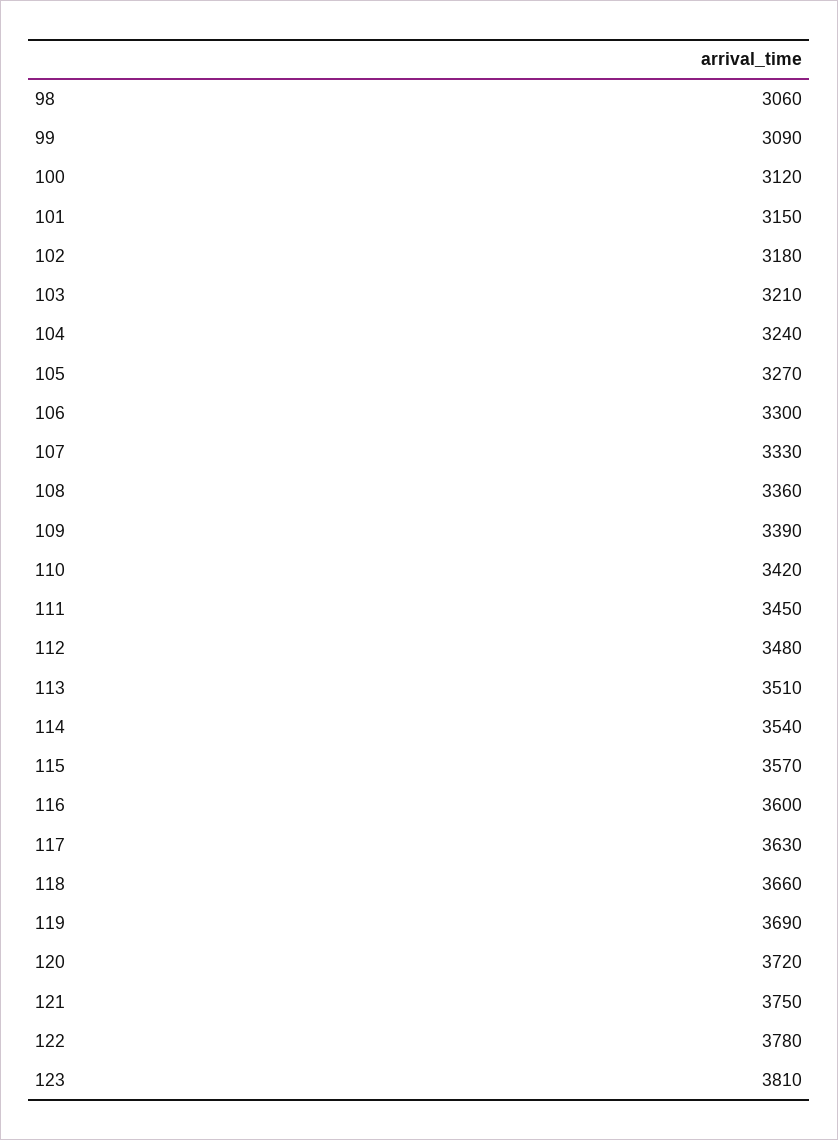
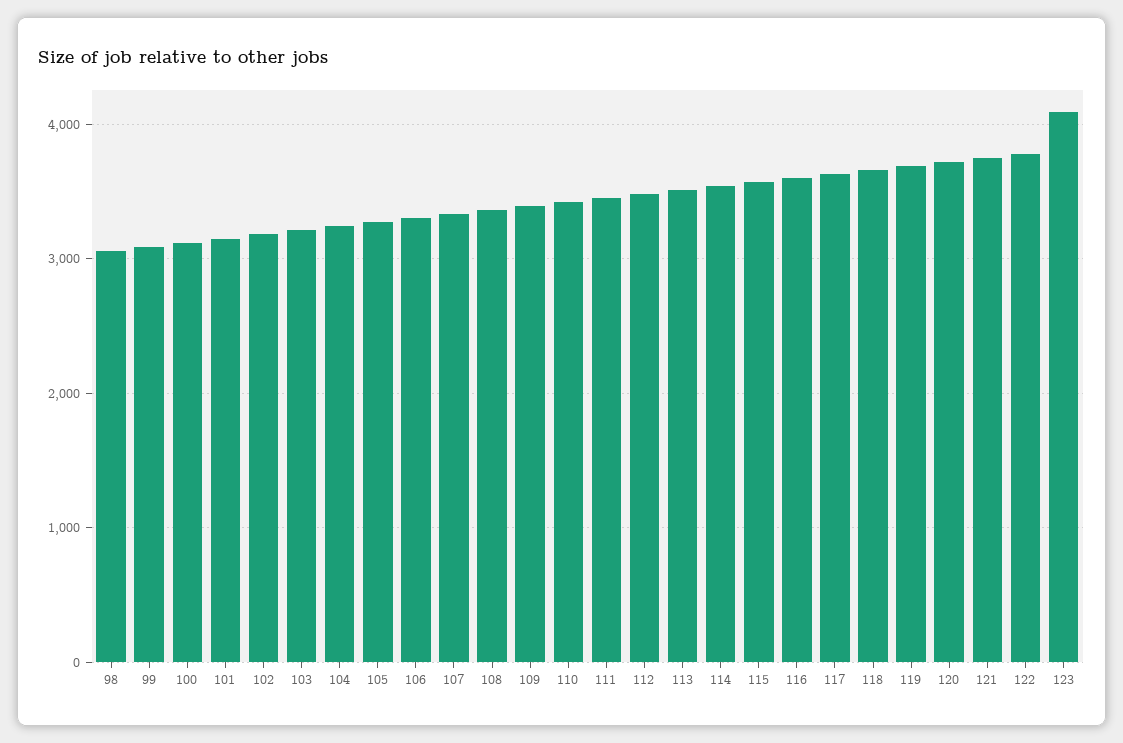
123: 3810 -> 4100

